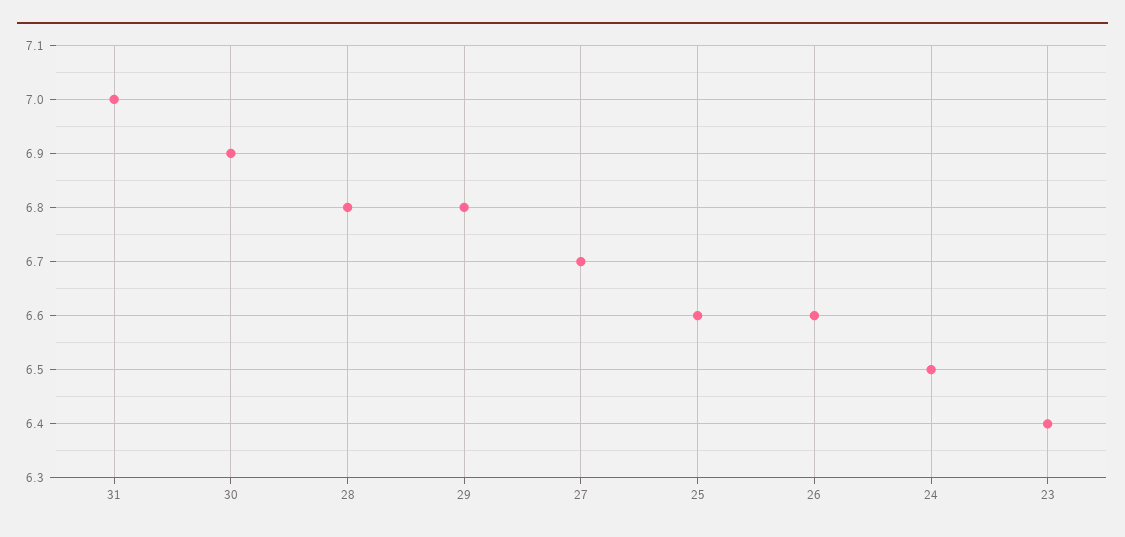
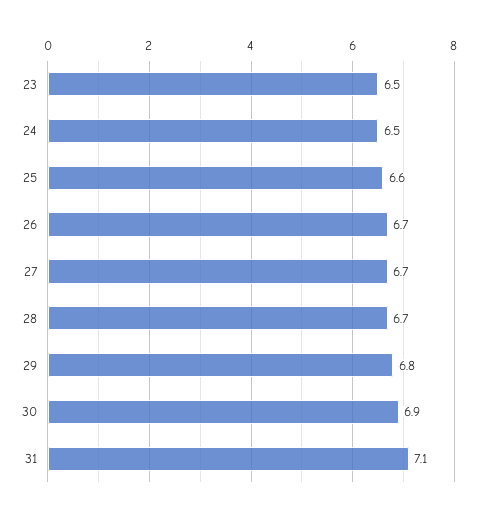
31: 7 -> 7.1
28: 6.8 -> 6.7
26: 6.6 -> 6.7
23: 6.4 -> 6.5

